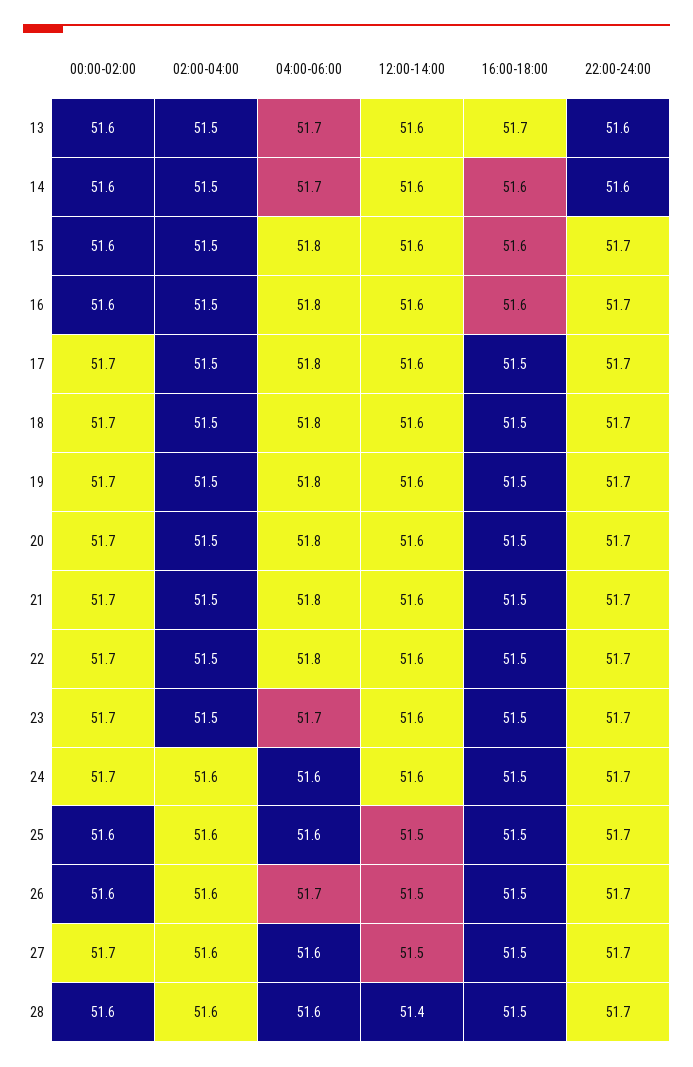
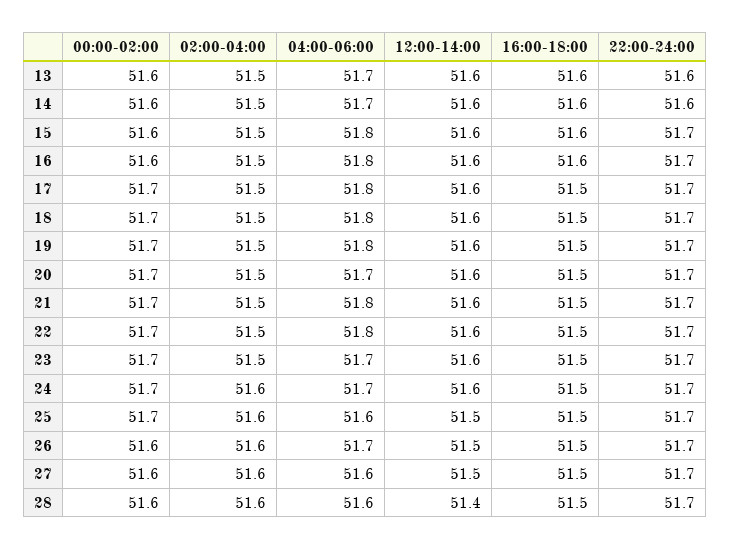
16:00-18:00, 13: 51.7 -> 51.6
04:00-06:00, 20: 51.8 -> 51.7
04:00-06:00, 24: 51.6 -> 51.7
00:00-02:00, 25: 51.6 -> 51.7
00:00-02:00, 27: 51.7 -> 51.6

